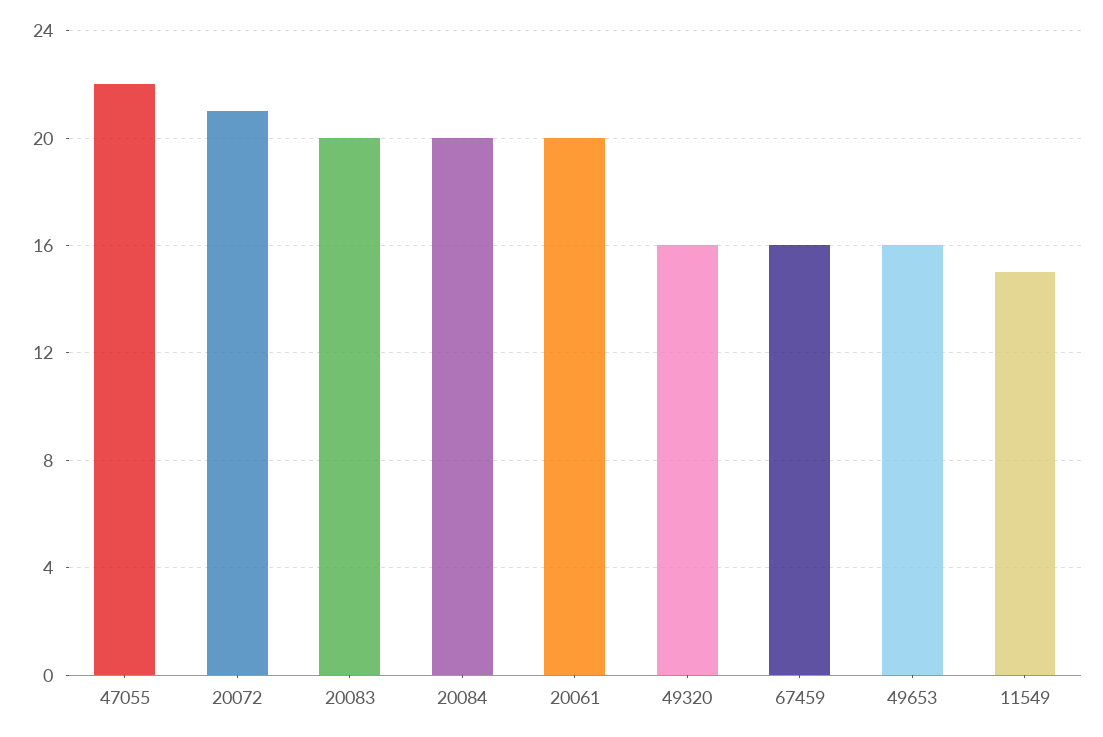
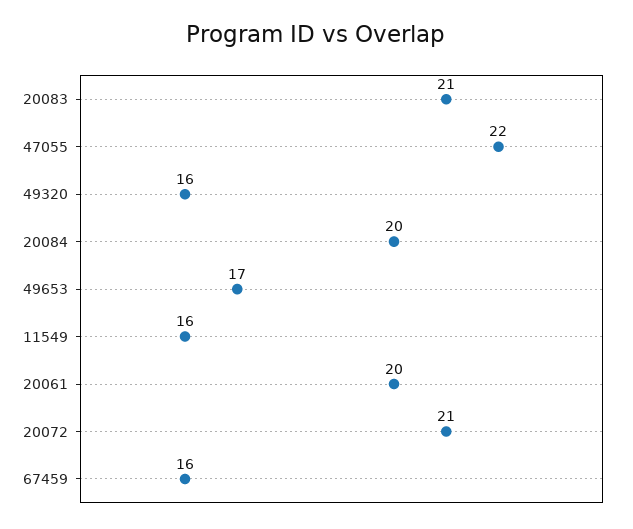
20083: 20 -> 21
49653: 16 -> 17
11549: 15 -> 16

